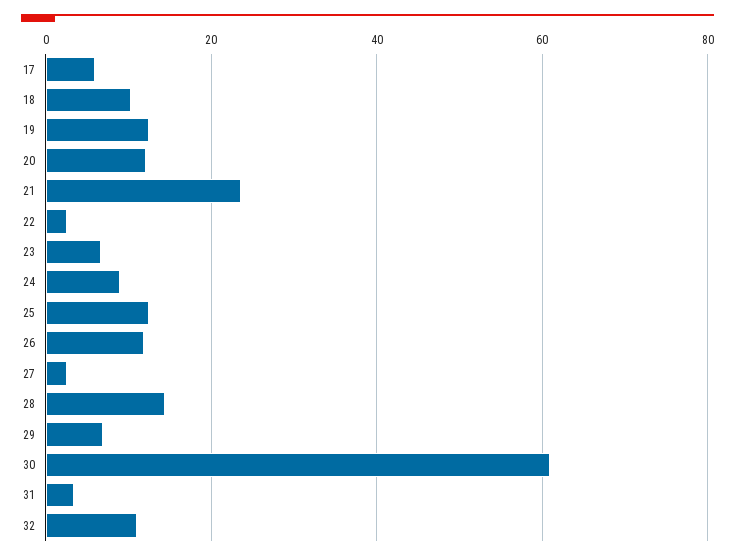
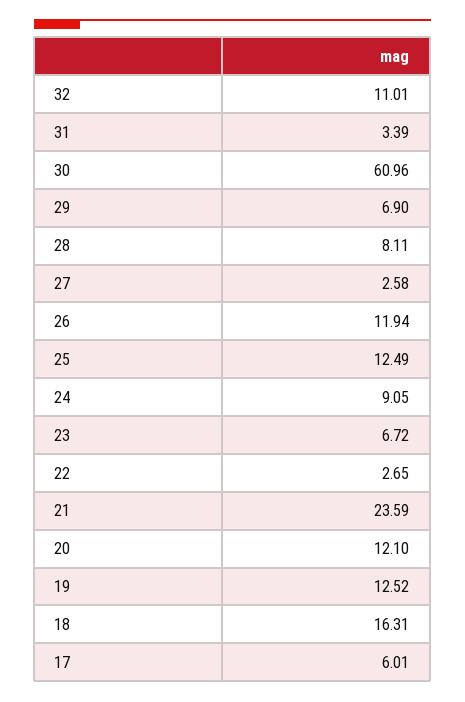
18: 10 -> 16.31
28: 14 -> 8.11

